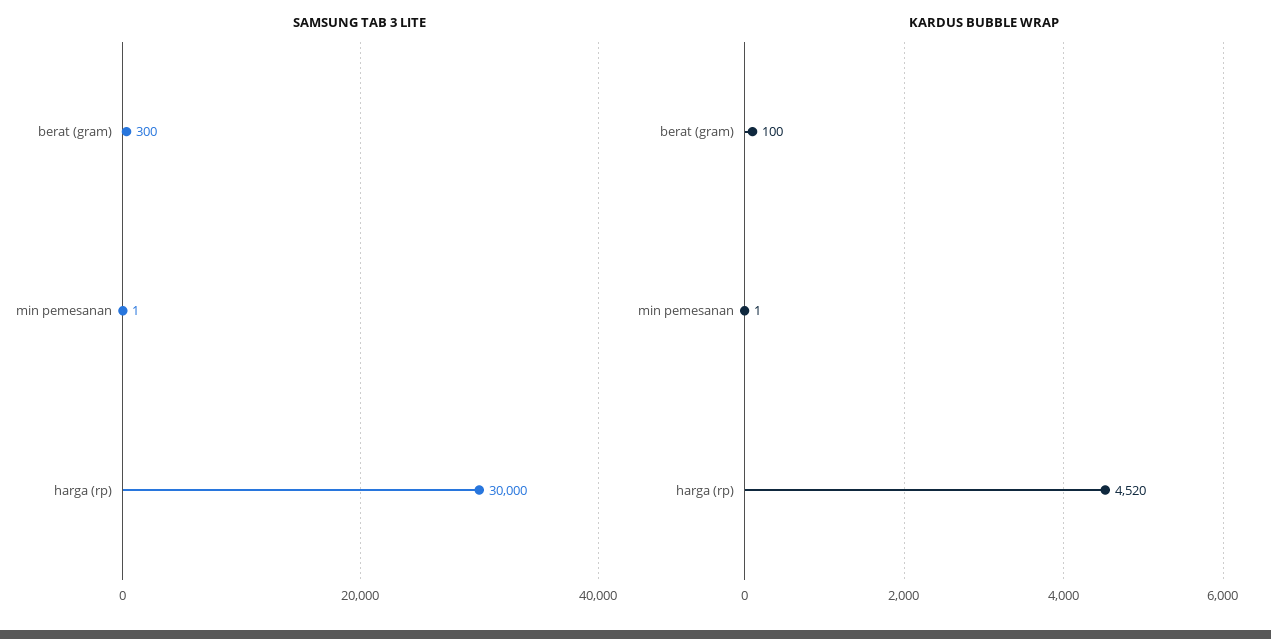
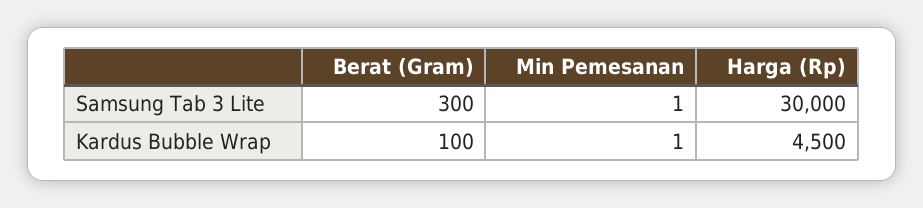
KARDUS BUBBLE WRAP, harga (rp): 4520 -> 4500

